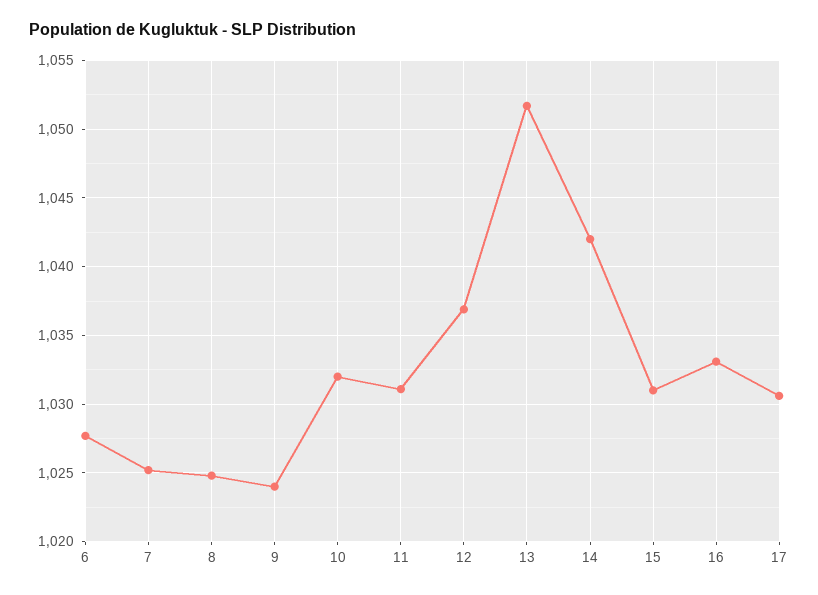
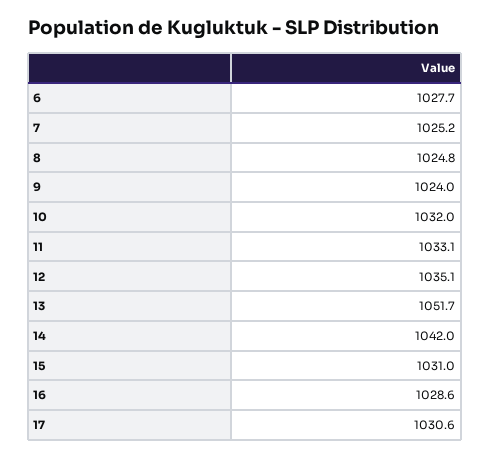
11: 1031 -> 1033.1
12: 1037 -> 1035.1
16: 1033 -> 1028.6

